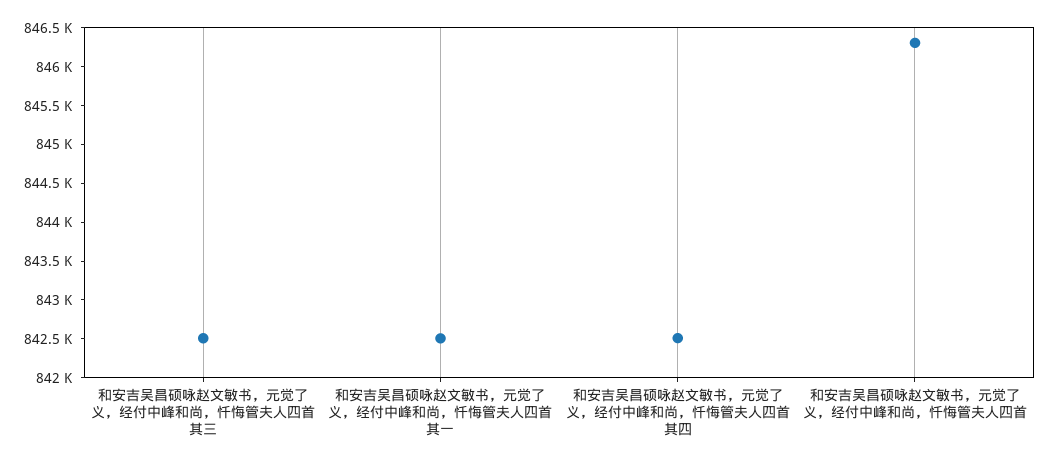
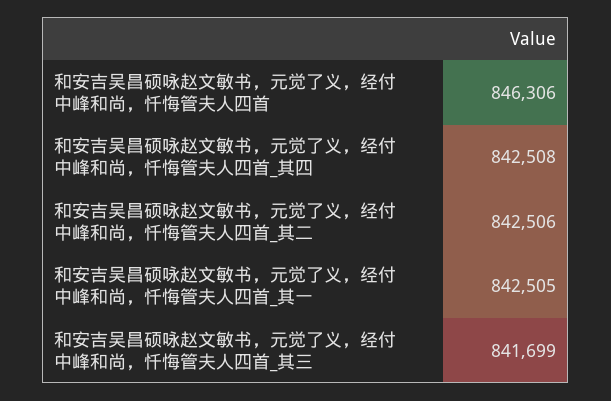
和安吉吴昌硕咏赵文敏书，元觉了义，经付中峰和尚，忏悔管夫人四首 其三: 842500 -> 841699
和安吉吴昌硕咏赵文敏书，元觉了义，经付中峰和尚，忏悔管夫人四首_其二: none -> 842506

